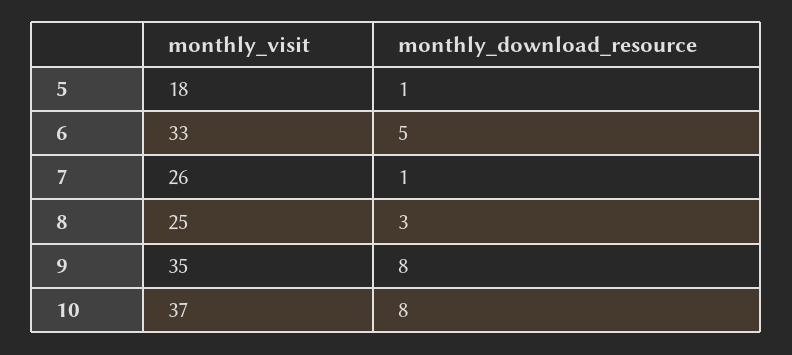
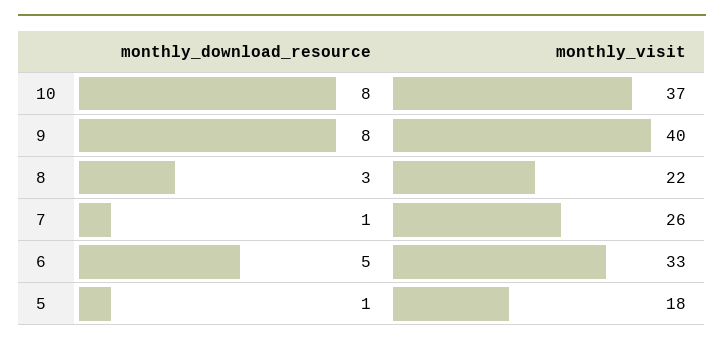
monthly_visit, 8: 25 -> 22
monthly_visit, 9: 35 -> 40

